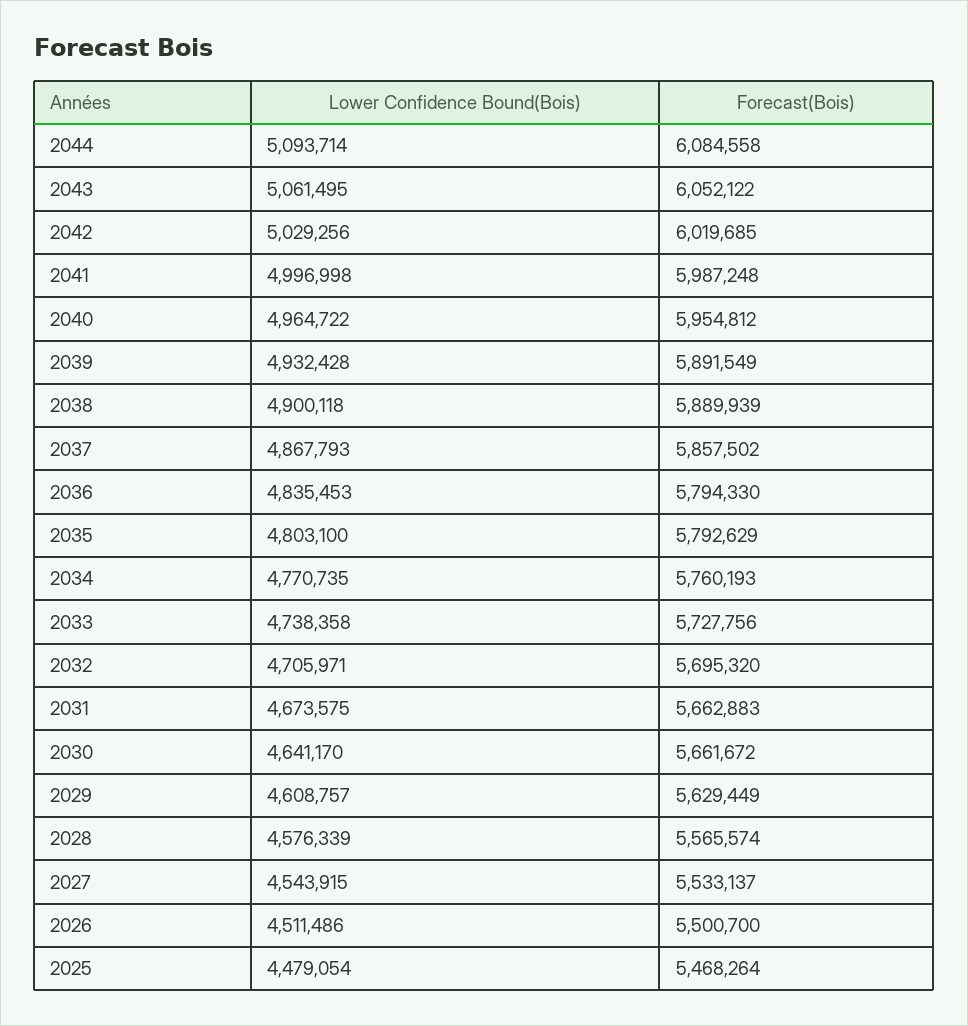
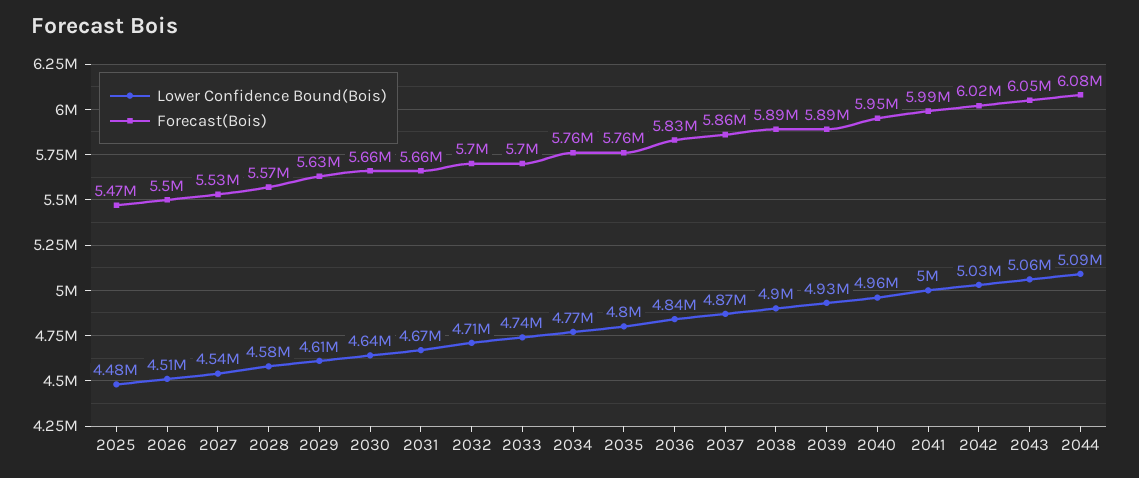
Forecast(Bois), 2036: 5794330 -> 5830000
Forecast(Bois), 2035: 5792629 -> 5760000
Forecast(Bois), 2033: 5727756 -> 5700000

